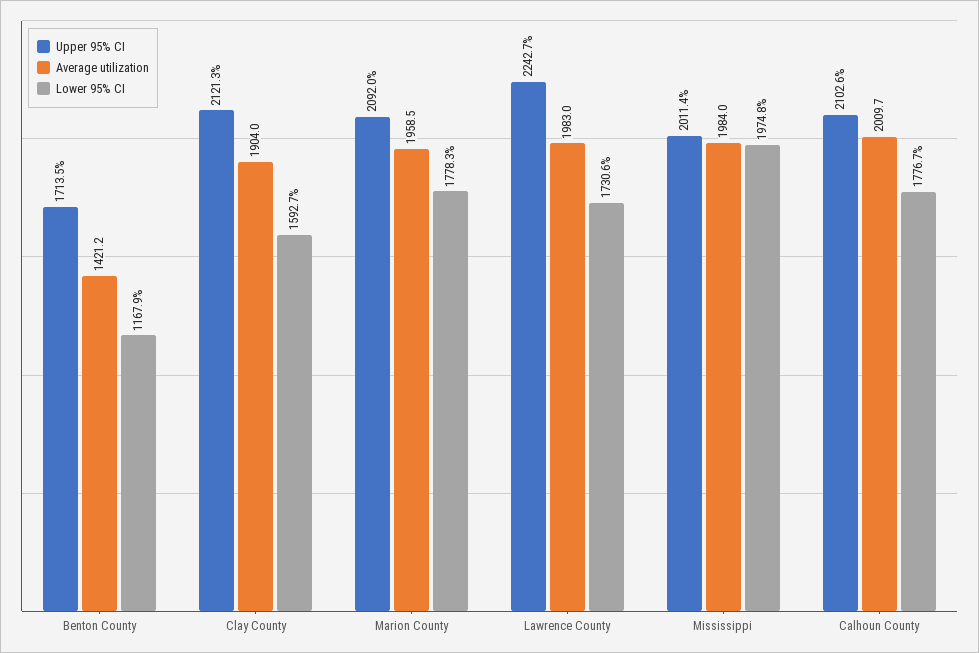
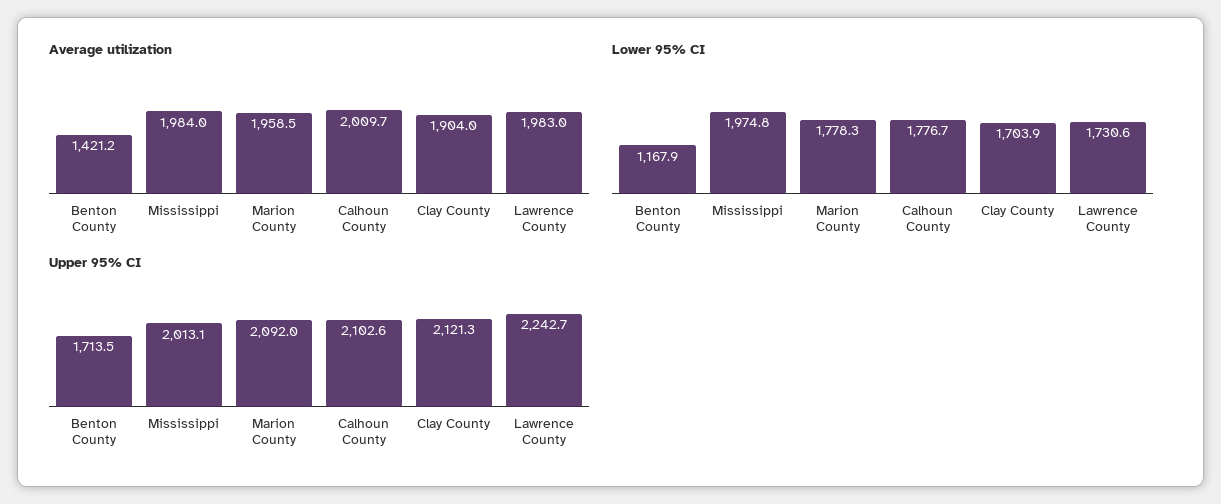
Lower 95% CI, Clay County: 1592.7 -> 1703.9
Upper 95% CI, Mississippi: 2011.4 -> 2013.1

